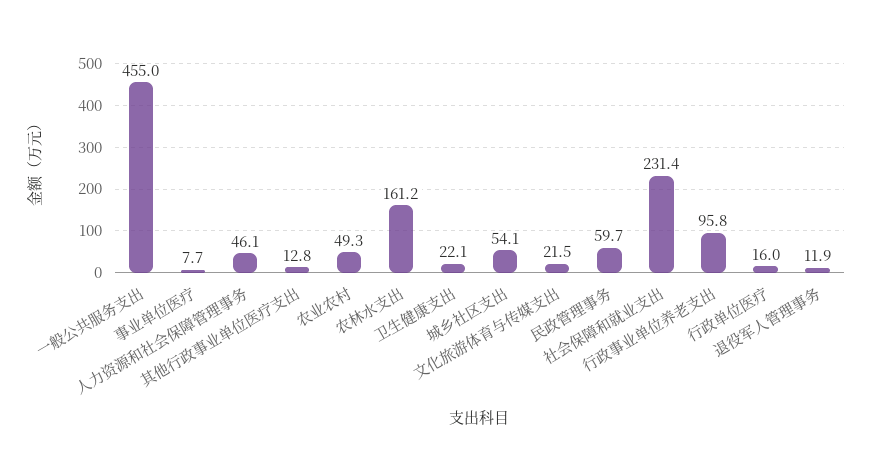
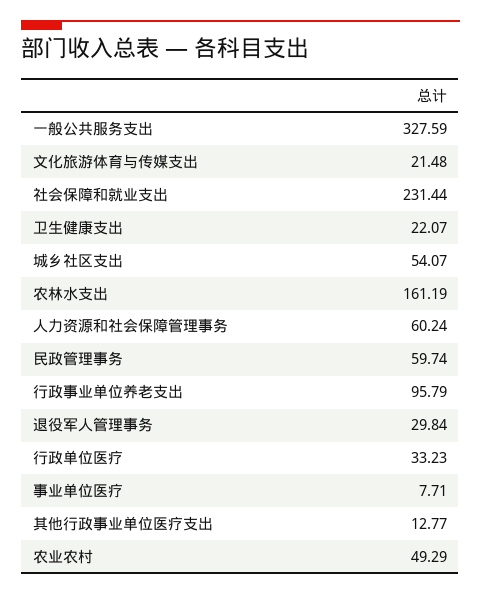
一般公共服务支出: 455 -> 327.59
人力资源和社会保障管理事务: 46.1 -> 60.24
行政单位医疗: 16 -> 33.23
退役军人管理事务: 11.9 -> 29.84

